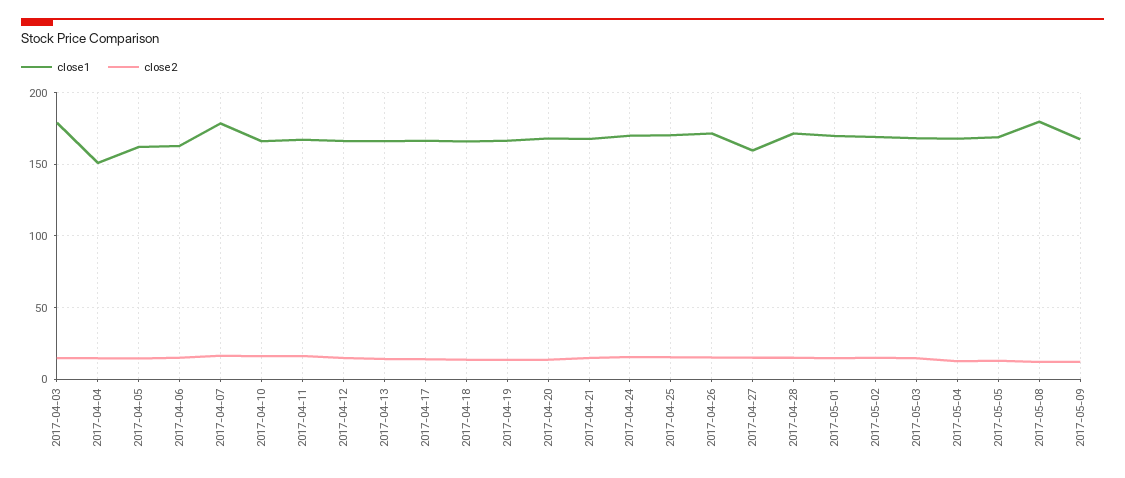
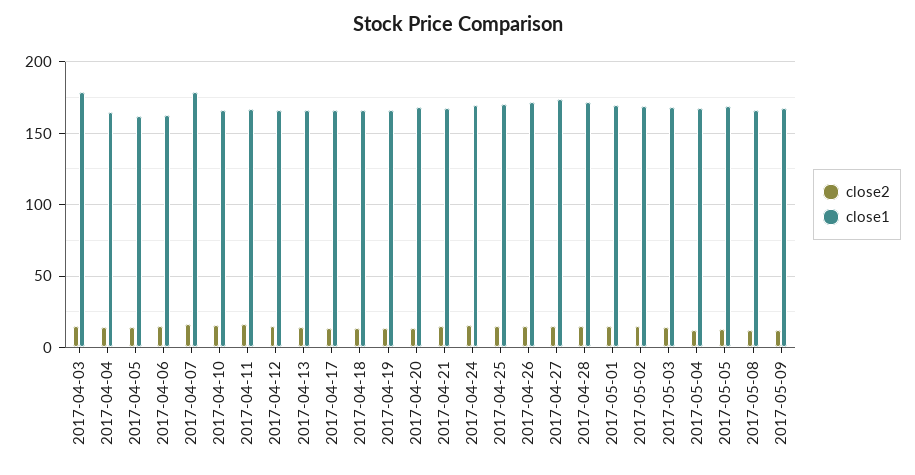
close1, 2017-04-04: 150 -> 165
close1, 2017-04-27: 160 -> 175
close1, 2017-05-08: 180 -> 165

